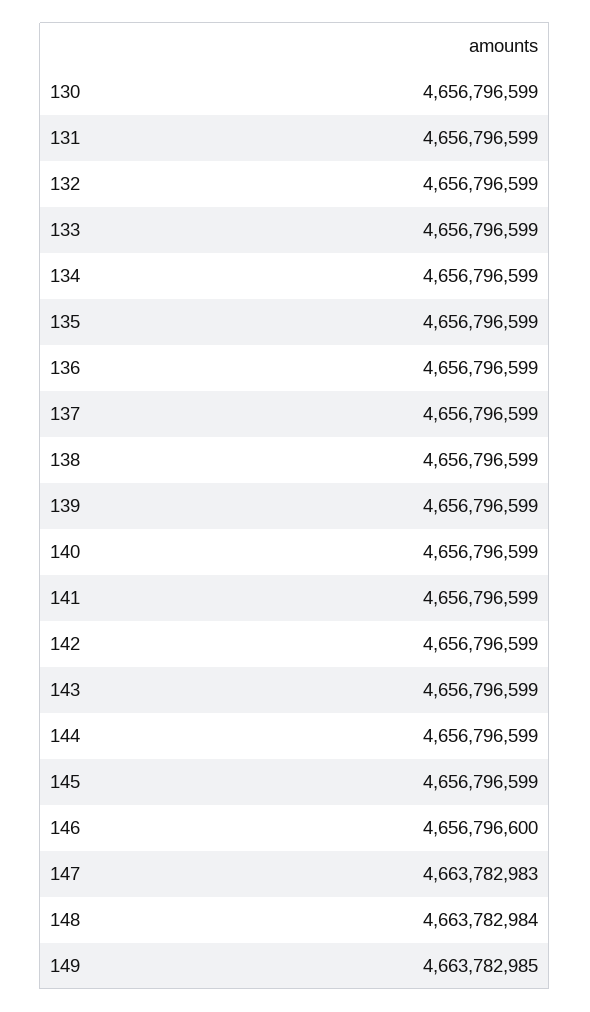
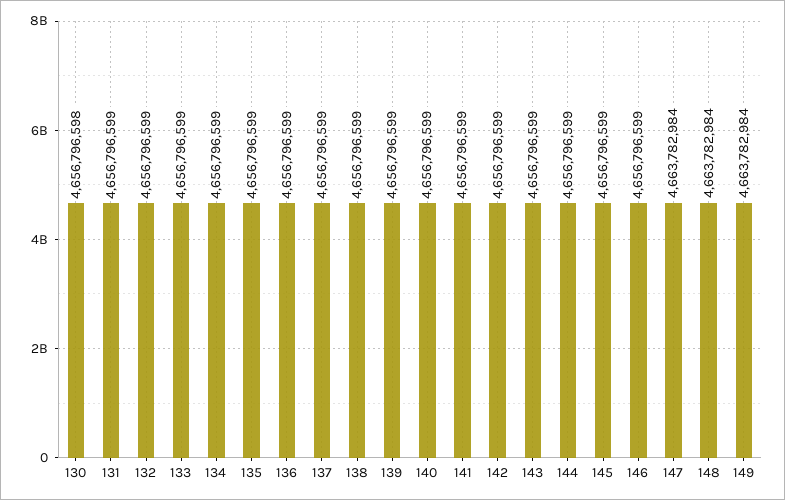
130: 4656796599 -> 4656796598
146: 4656796600 -> 4656796599
147: 4663782983 -> 4663782984
149: 4663782985 -> 4663782984

